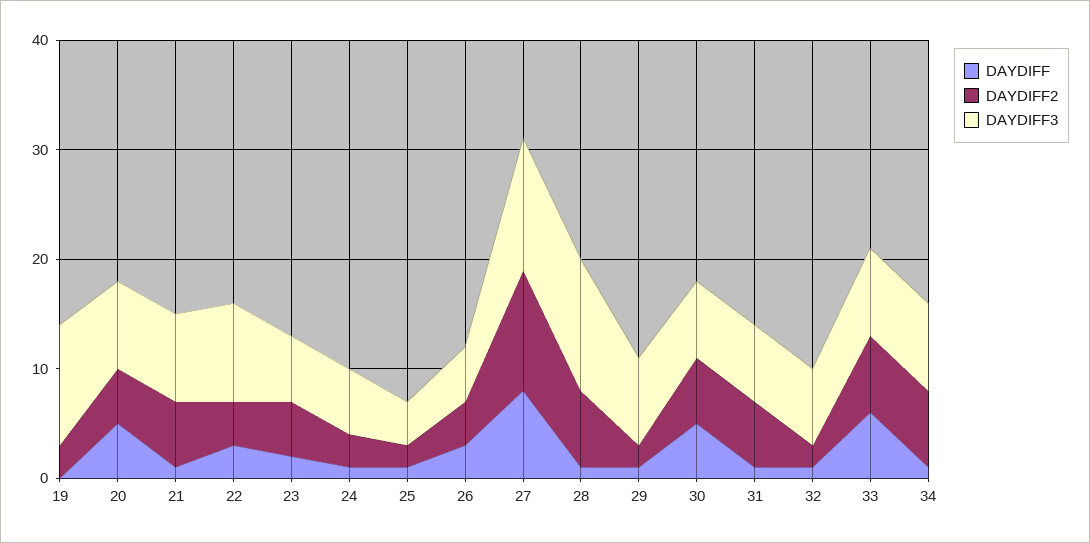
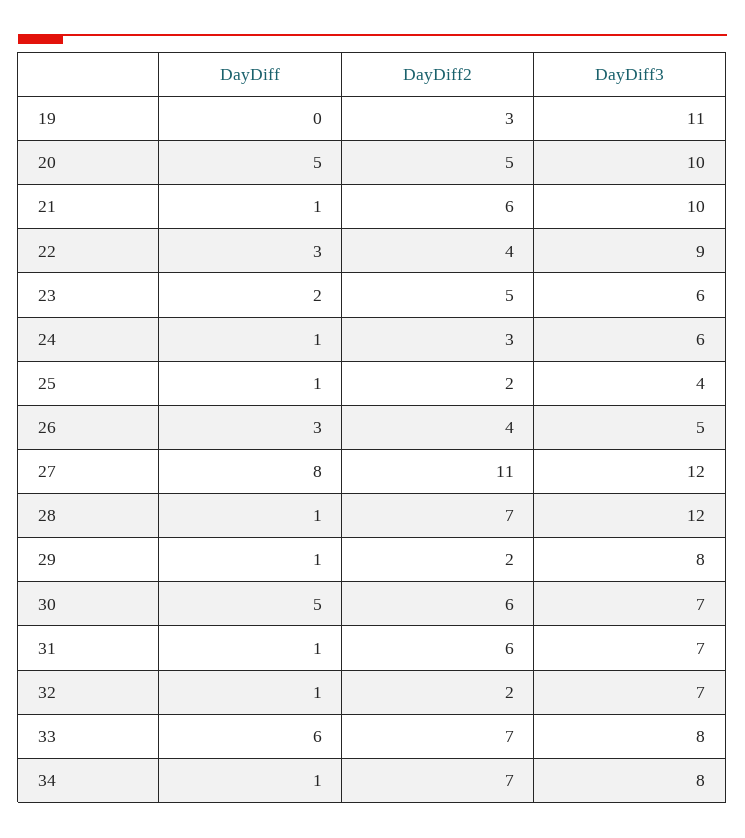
DAYDIFF3, 20: 8 -> 10
DAYDIFF3, 21: 8 -> 10

